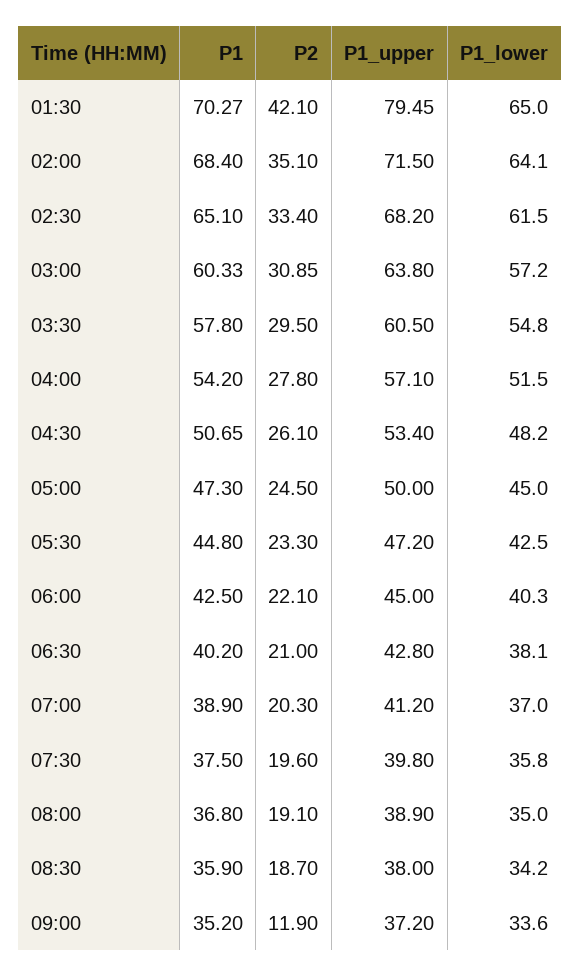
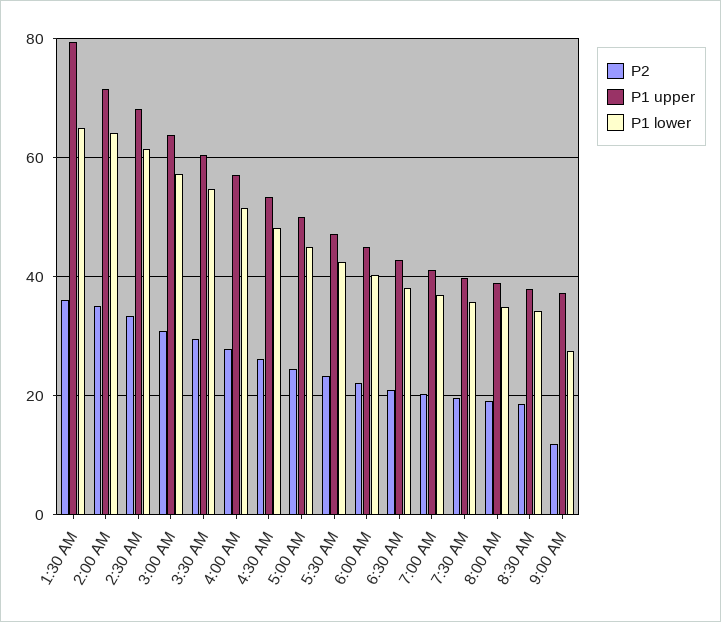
P1, 01:30: 70.27 -> none
P2, 01:30: 42.1 -> 36
P1, 02:00: 68.4 -> none
P1, 02:30: 65.1 -> none
P1, 03:00: 60.33 -> none
P1, 03:30: 57.8 -> none
P1, 04:00: 54.2 -> none
P1, 04:30: 50.65 -> none
P1, 05:00: 47.3 -> none
P1, 05:30: 44.8 -> none
P1, 06:00: 42.5 -> none
P1, 06:30: 40.2 -> none
P1, 07:00: 38.9 -> none
P1, 07:30: 37.5 -> none
P1, 08:00: 36.8 -> none
P1, 08:30: 35.9 -> none
P1, 09:00: 35.2 -> none
P1_lower, 09:00: 33.6 -> 28

